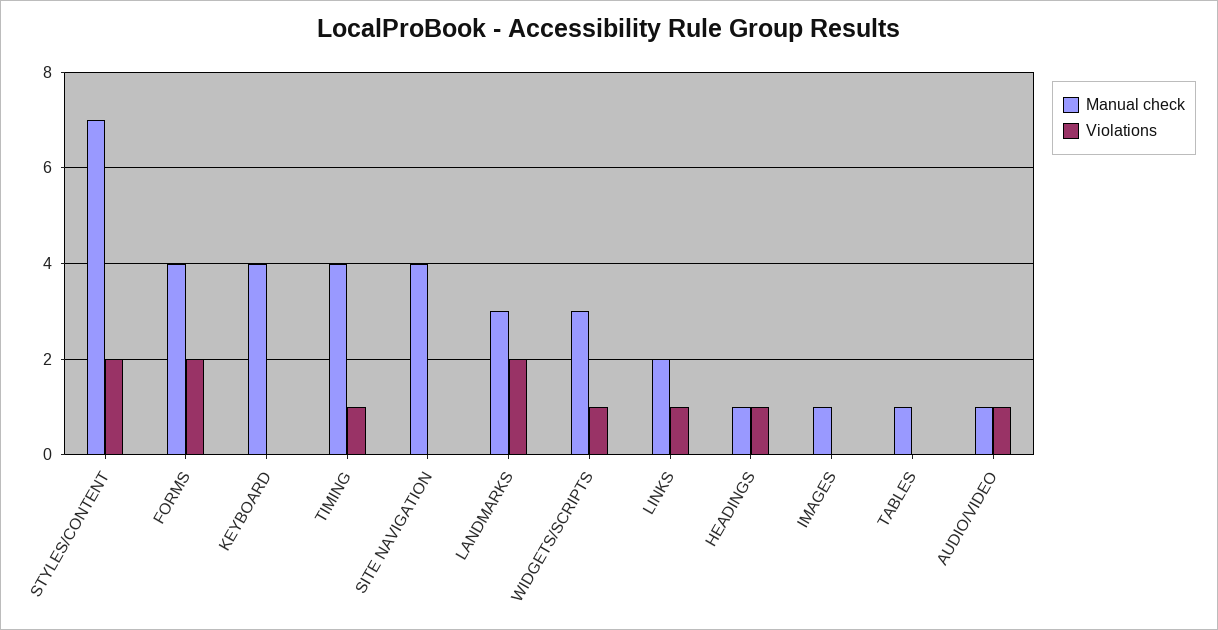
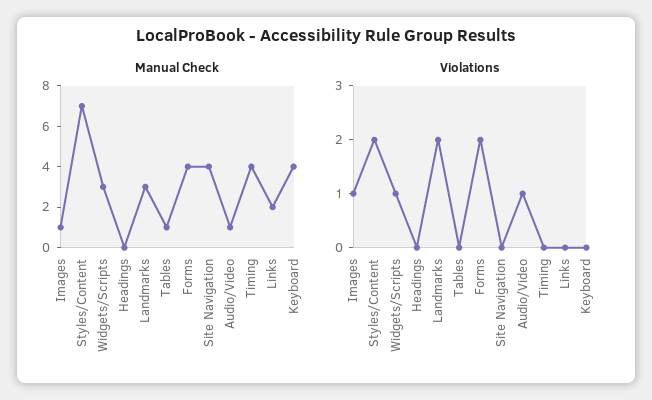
Violations, TIMING: 1 -> 0
Violations, LINKS: 1 -> 0
Manual check, HEADINGS: 1 -> 0
Violations, HEADINGS: 1 -> 0
Violations, IMAGES: 0 -> 1

